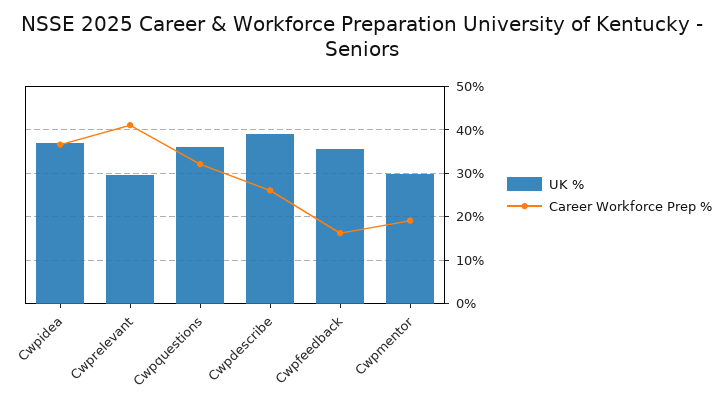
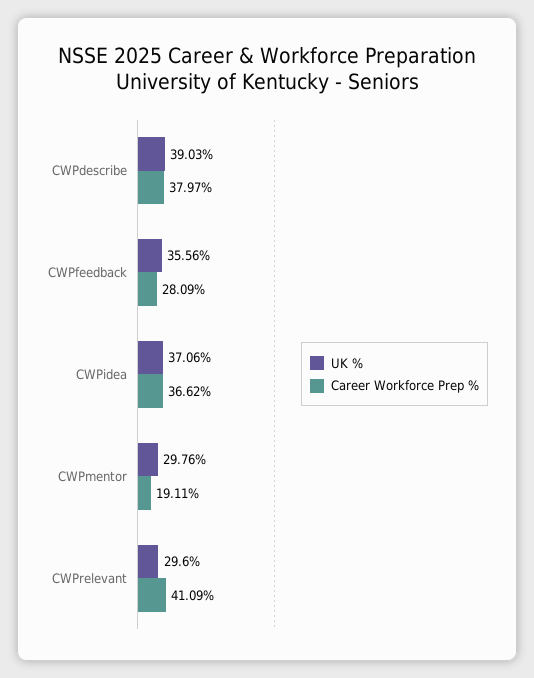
UK %, Cwpquestions: 36 -> none
Career Workforce Prep %, Cwpquestions: 32 -> none
Career Workforce Prep %, Cwpdescribe: 26 -> 37.97
Career Workforce Prep %, Cwpfeedback: 16 -> 28.09

